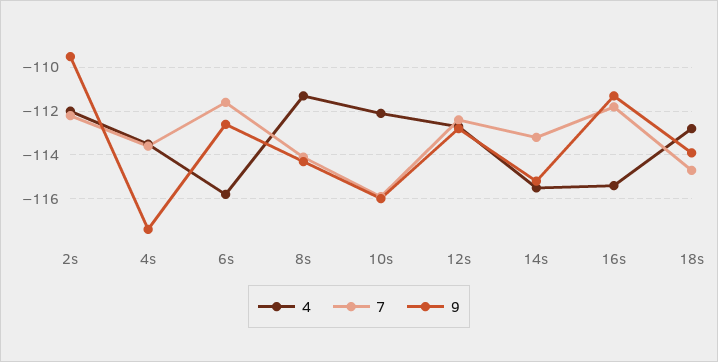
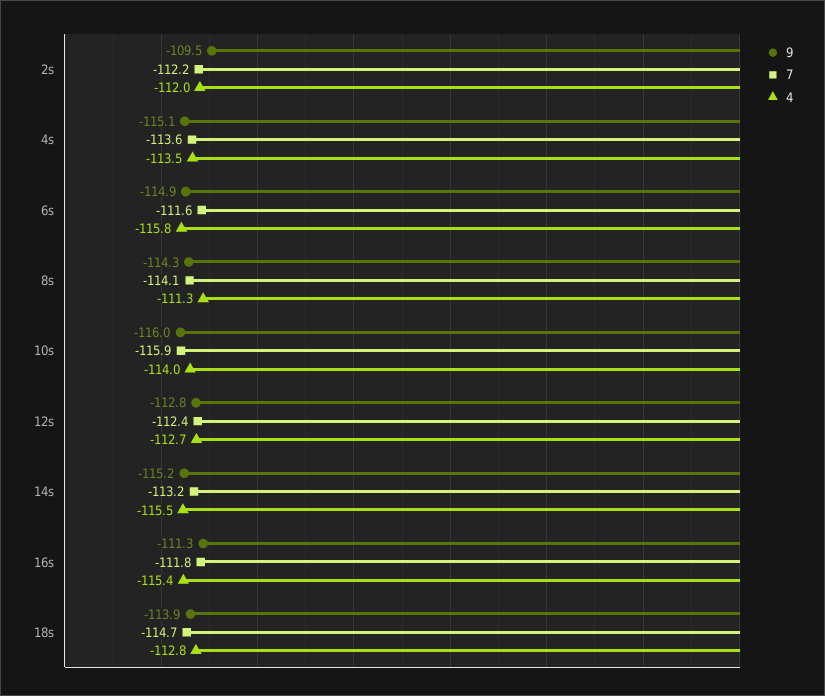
9, 4s: -117.5 -> -115.1
9, 6s: -112.5 -> -114.9
4, 10s: -112 -> -114

